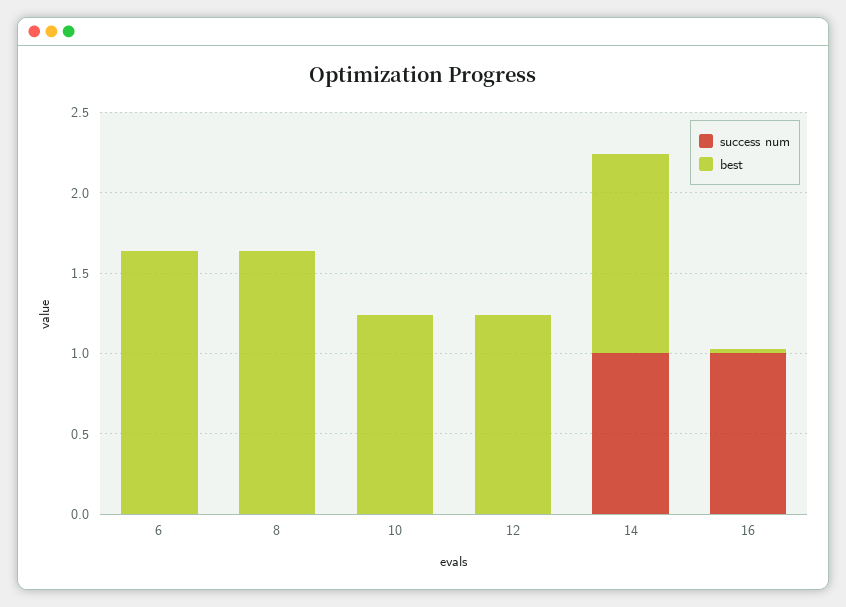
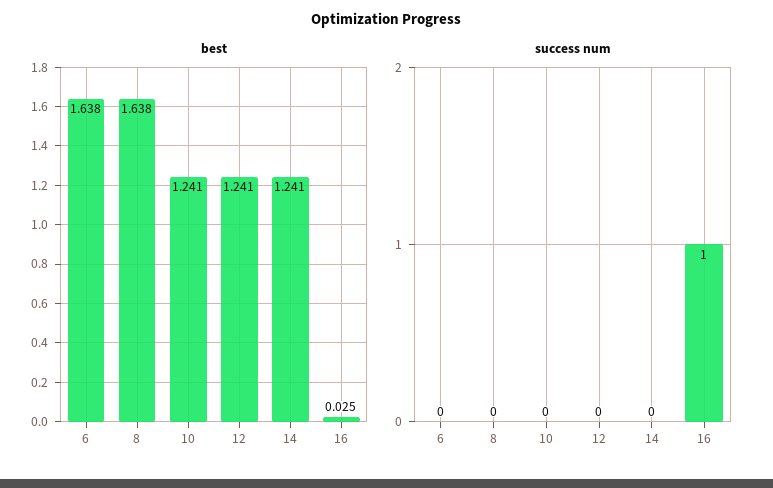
success num, 14: 1 -> 0

